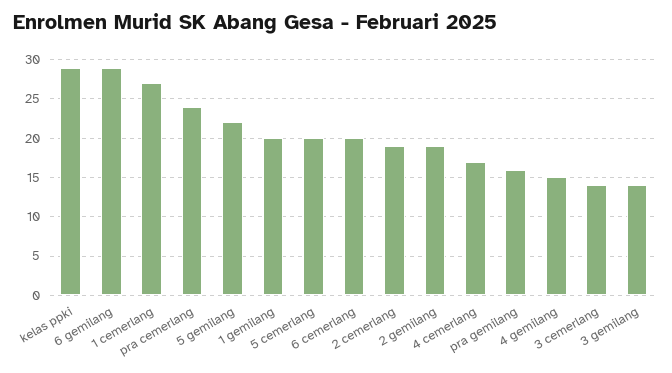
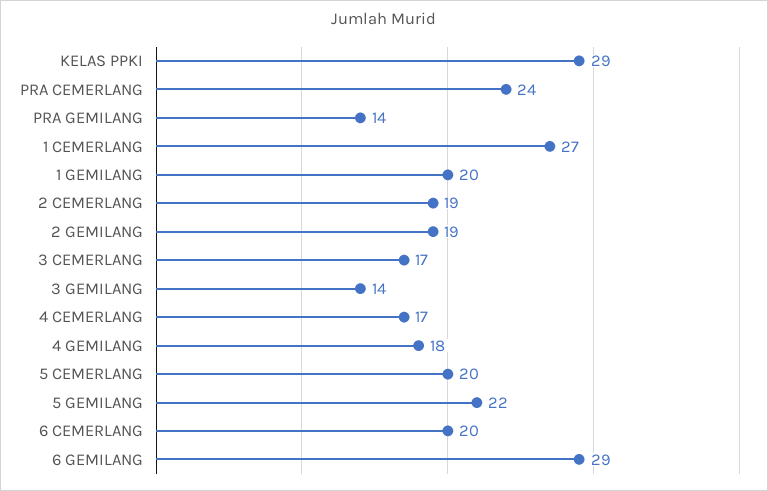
pra gemilang: 16 -> 14
4 gemilang: 15 -> 18
3 cemerlang: 14 -> 17

